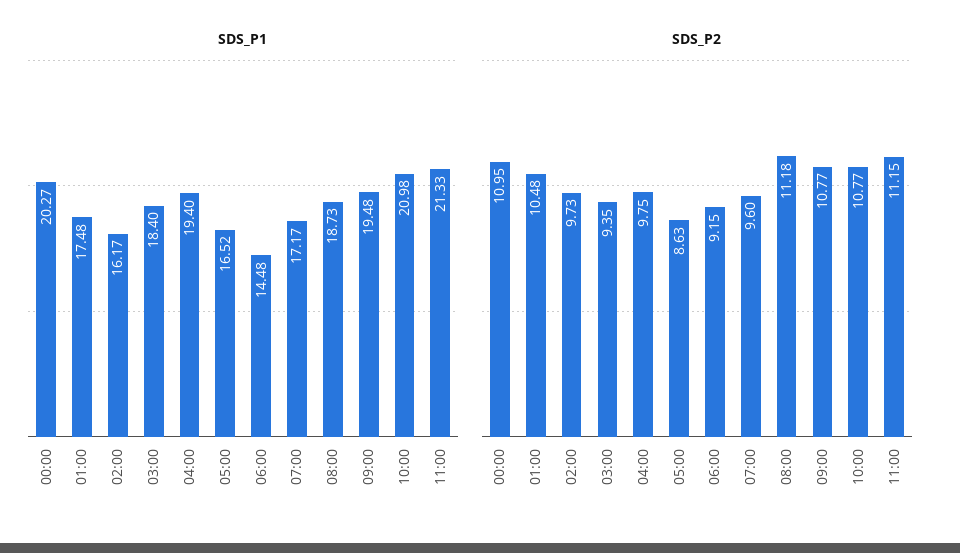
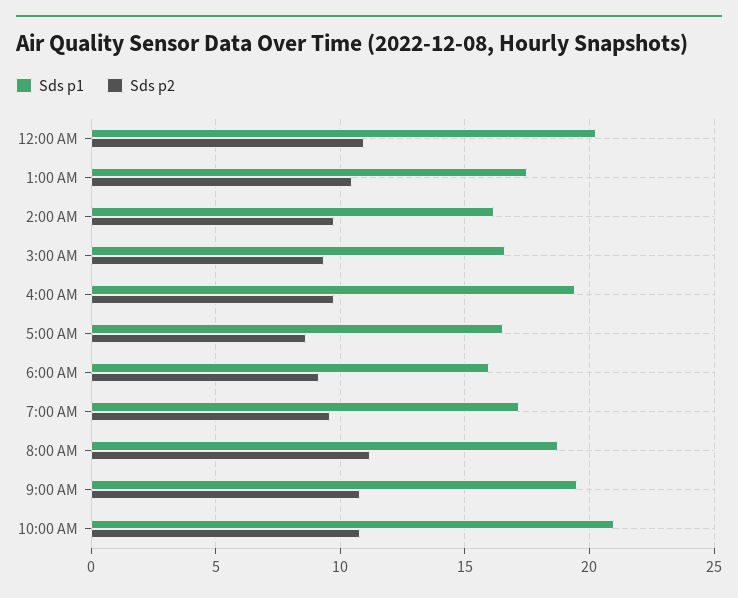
SDS_P1, 03:00: 18.4 -> 16.5
SDS_P1, 06:00: 14.48 -> 16
SDS_P1, 11:00: 21.33 -> none
SDS_P2, 11:00: 11.15 -> none

